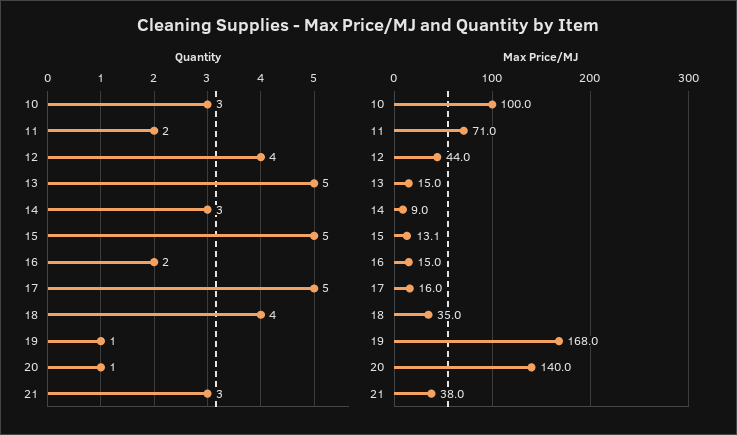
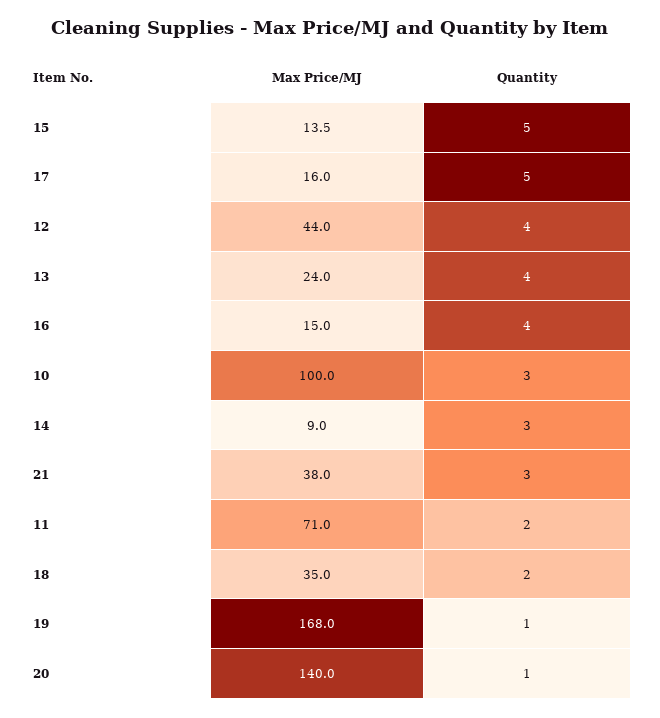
Quantity, 13: 5 -> 4
Quantity, 16: 2 -> 4
Quantity, 18: 4 -> 2
Max Price/MJ, 13: 15 -> 24
Max Price/MJ, 15: 13.1 -> 13.5

